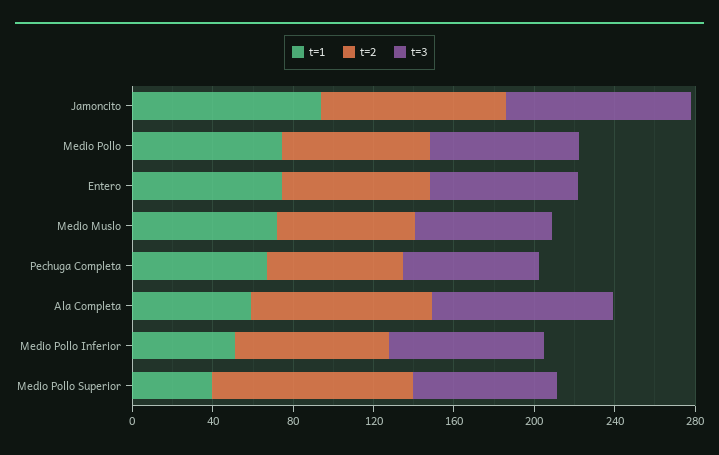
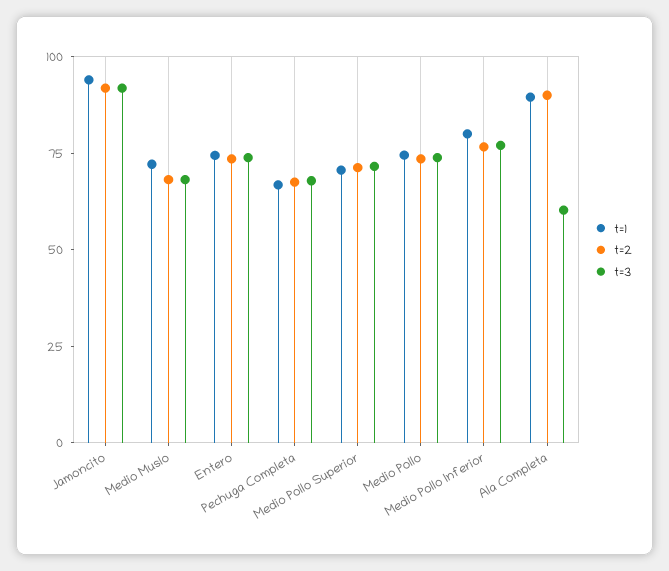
t=1, Ala Completa: 60 -> 90
t=3, Ala Completa: 90 -> 60
t=1, Medio Pollo Inferior: 50 -> 80
t=1, Medio Pollo Superior: 40 -> 70
t=2, Medio Pollo Superior: 100 -> 70

